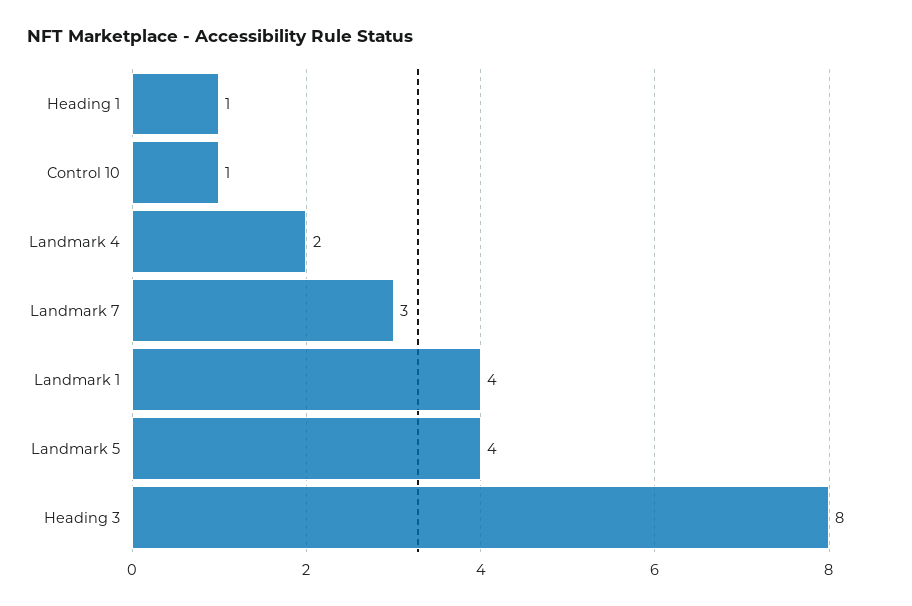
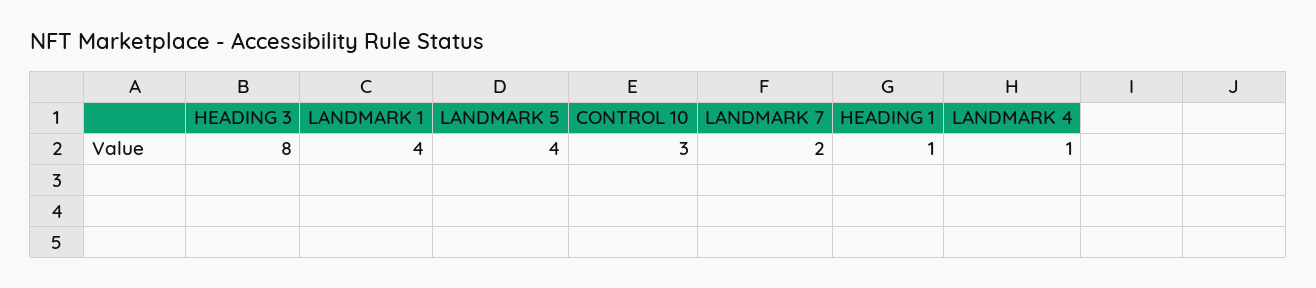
Control 10: 1 -> 3
Landmark 4: 2 -> 1
Landmark 7: 3 -> 2

